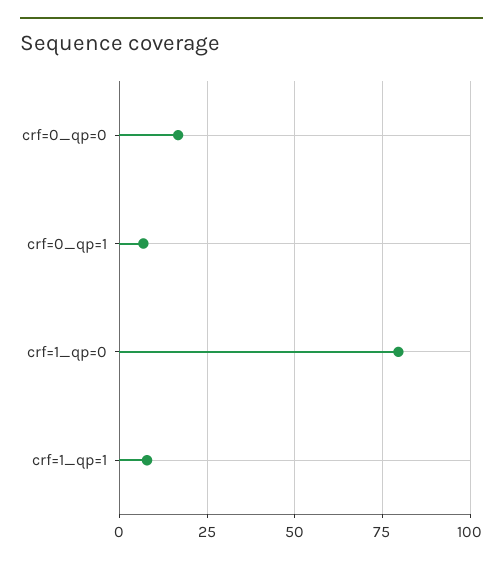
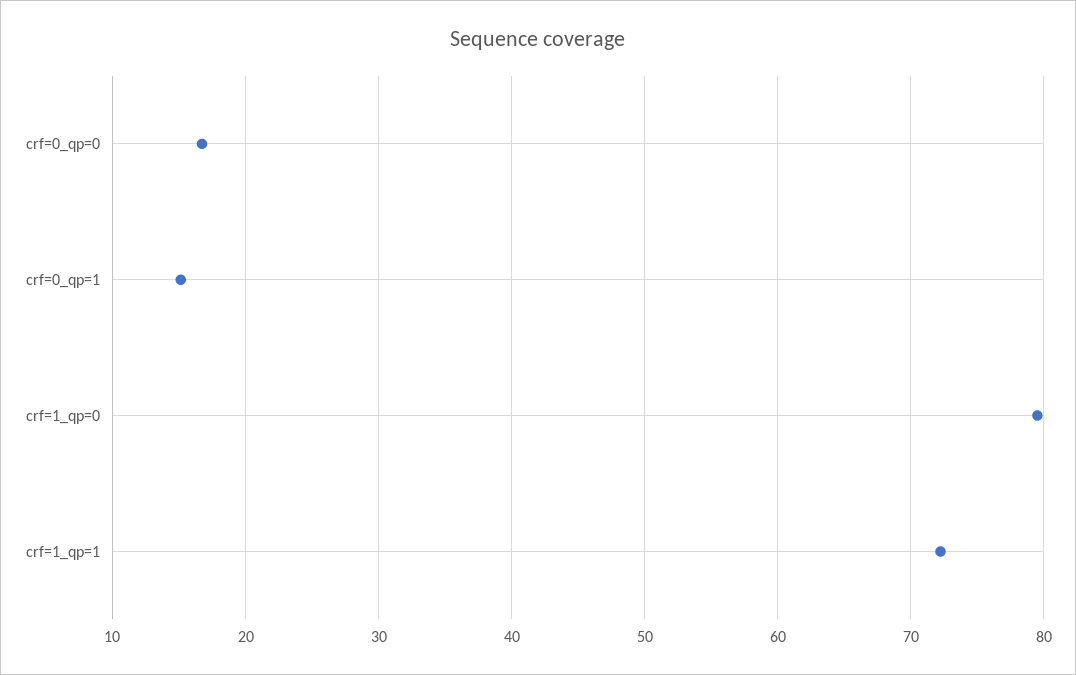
crf=0_qp=1: 7.5 -> 15
crf=1_qp=1: 7.5 -> 72

